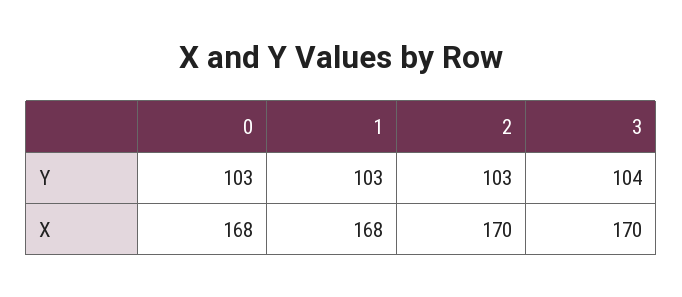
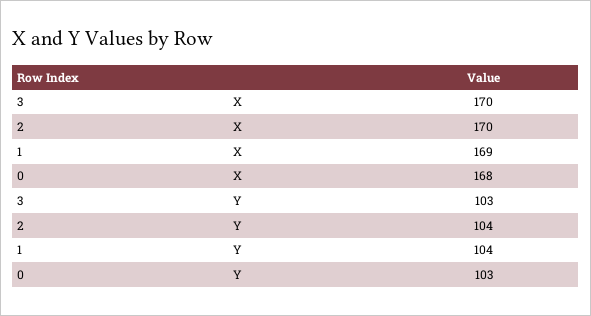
1, Y: 103 -> 104
2, Y: 103 -> 104
3, Y: 104 -> 103
1, X: 168 -> 169

